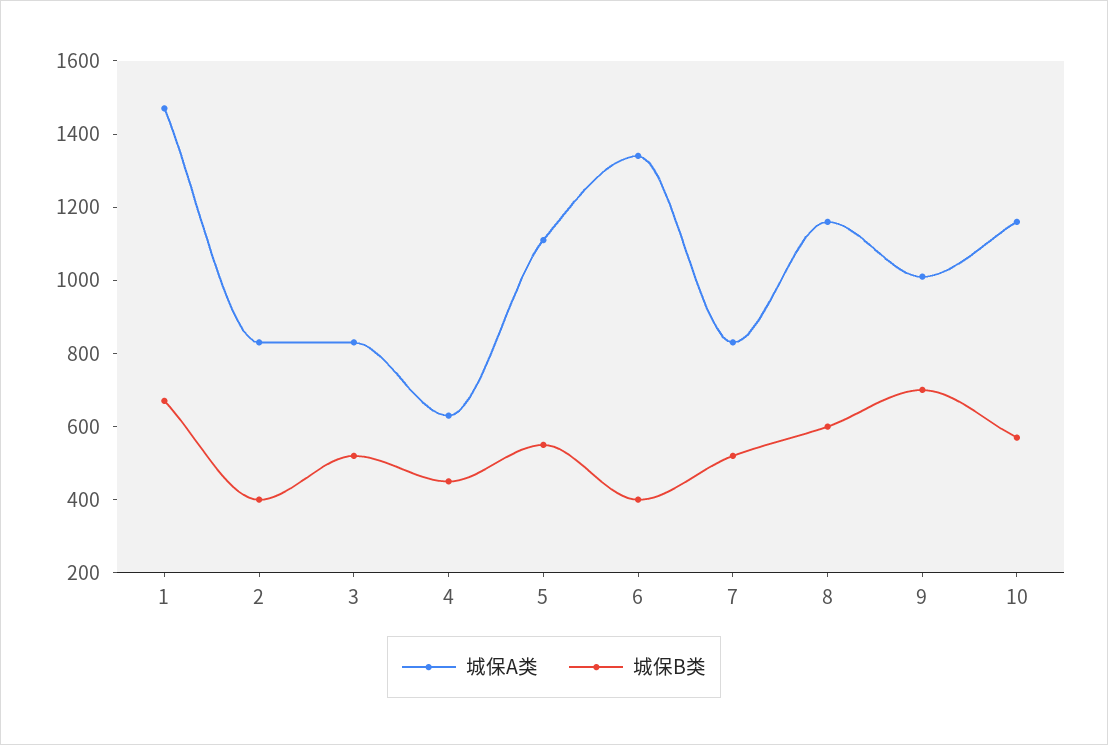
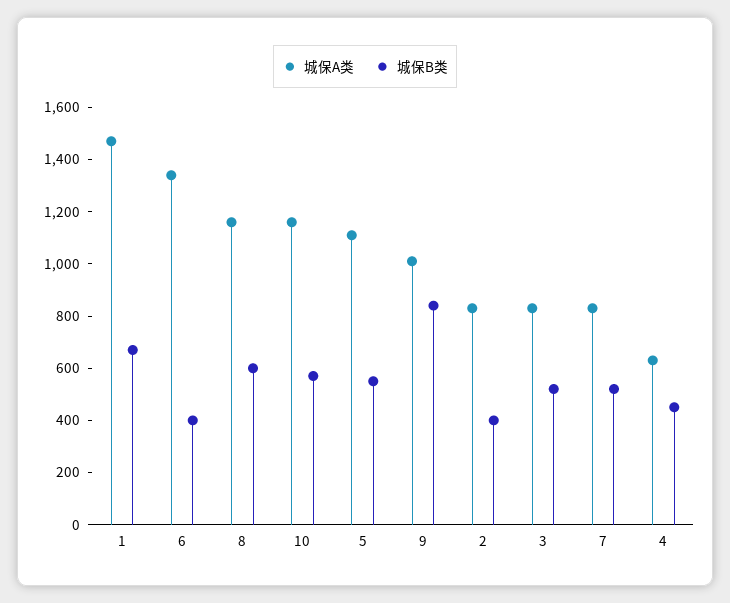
城保B类, 9: 700 -> 850

